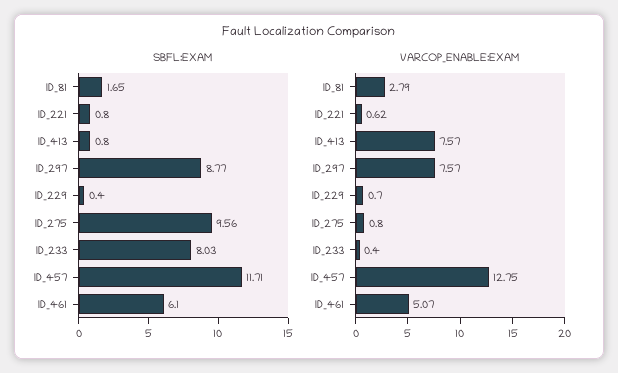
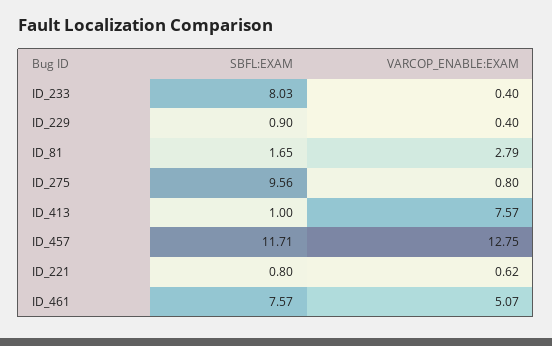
SBFL:EXAM, ID_413: 0.8 -> 1
SBFL:EXAM, ID_297: 8.77 -> none
SBFL:EXAM, ID_229: 0.4 -> 0.9
SBFL:EXAM, ID_461: 6.1 -> 7.57
VARCOP_ENABLE:EXAM, ID_297: 7.57 -> none
VARCOP_ENABLE:EXAM, ID_229: 0.7 -> 0.4

